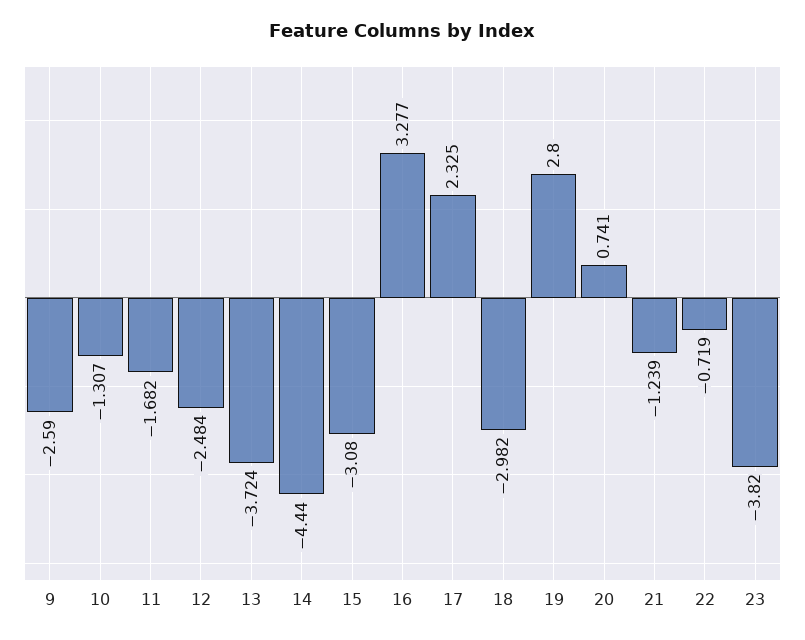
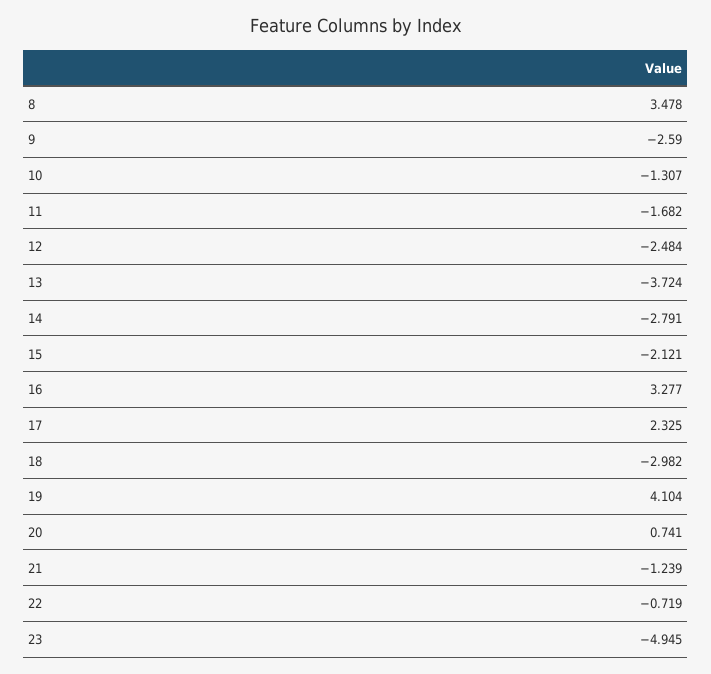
14: -4.44 -> -2.791
15: -3.08 -> -2.121
19: 2.8 -> 4.104
23: -3.82 -> -4.945
8: none -> 3.478

